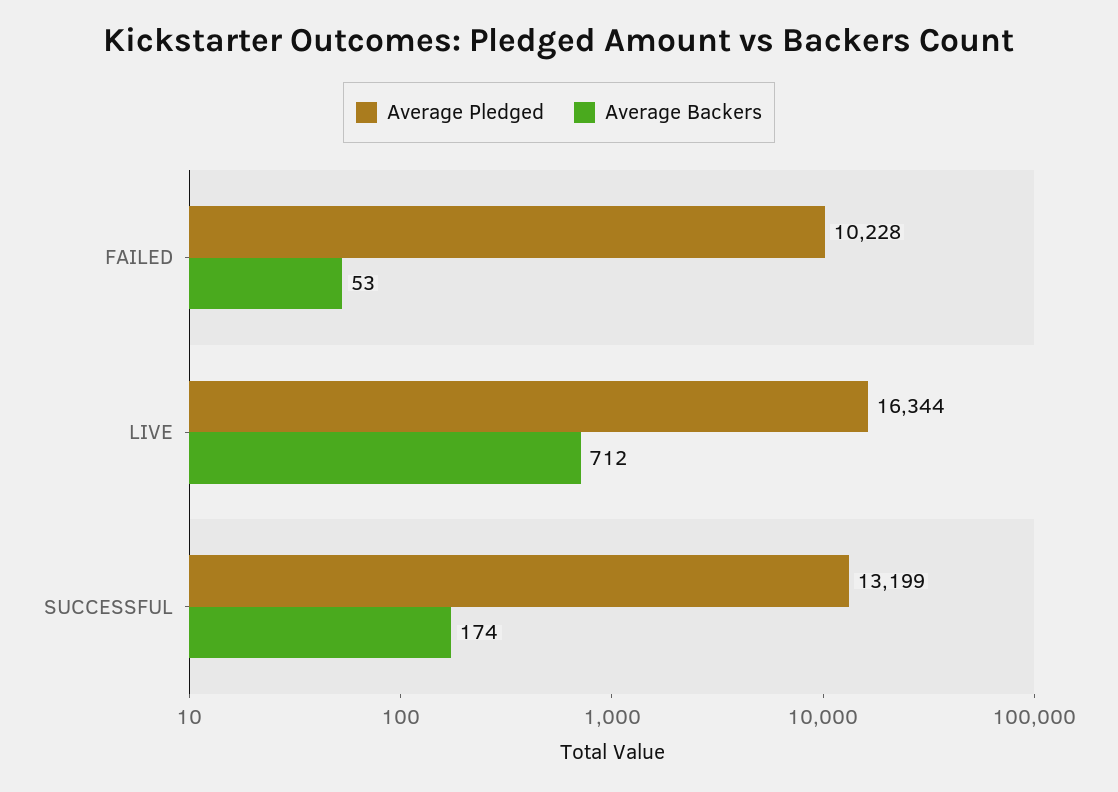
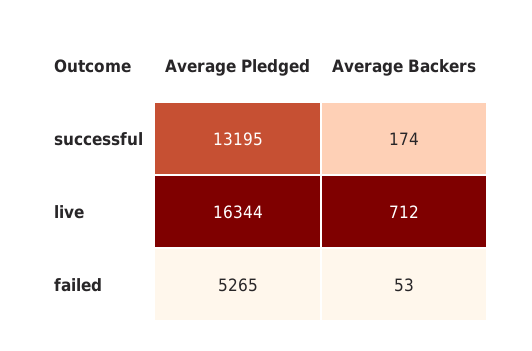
Average Pledged, FAILED: 10228 -> 5265
Average Pledged, SUCCESSFUL: 13199 -> 13195

